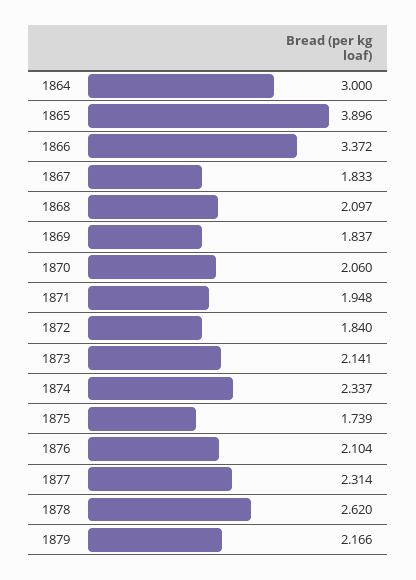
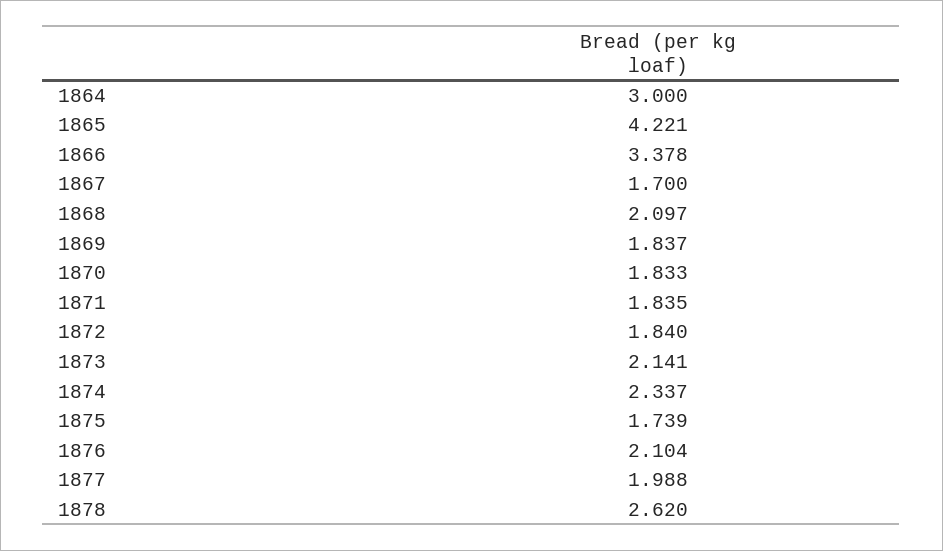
1865: 3.896 -> 4.221
1866: 3.372 -> 3.378
1867: 1.833 -> 1.7
1870: 2.06 -> 1.833
1871: 1.948 -> 1.835
1877: 2.314 -> 1.988
1879: 2.166 -> none

